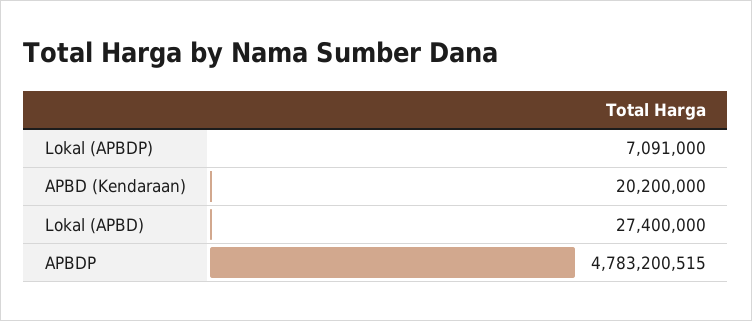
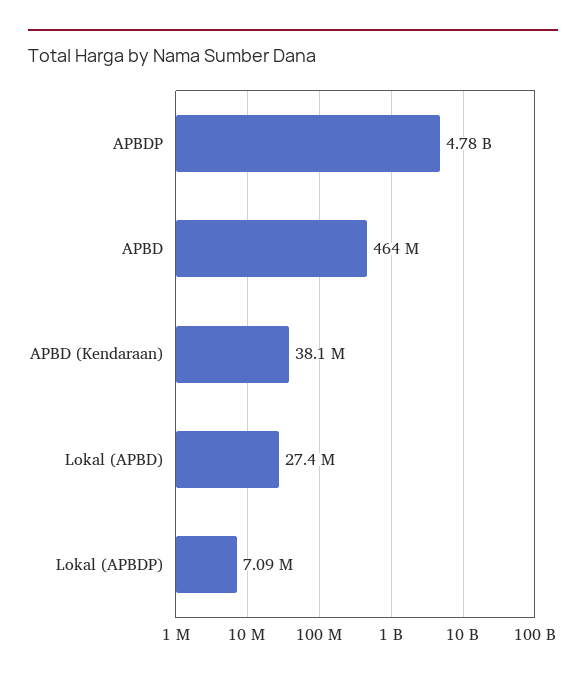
APBD (Kendaraan): 20200000 -> 38100000
APBD: none -> 464000000

